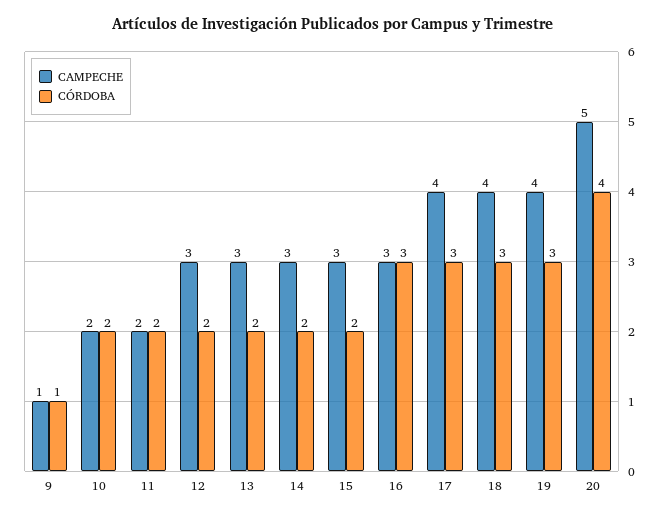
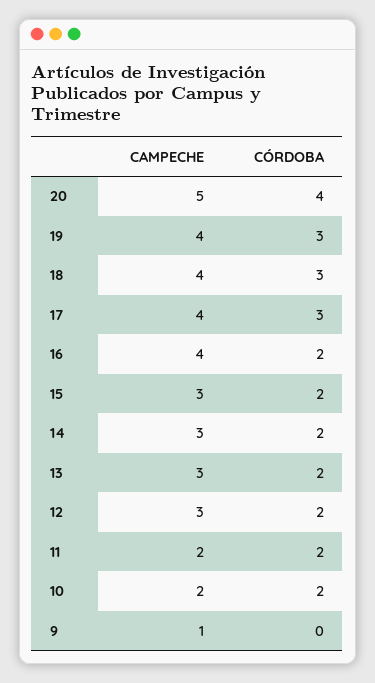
CÓRDOBA, 9: 1 -> 0
CAMPECHE, 16: 3 -> 4
CÓRDOBA, 16: 3 -> 2

